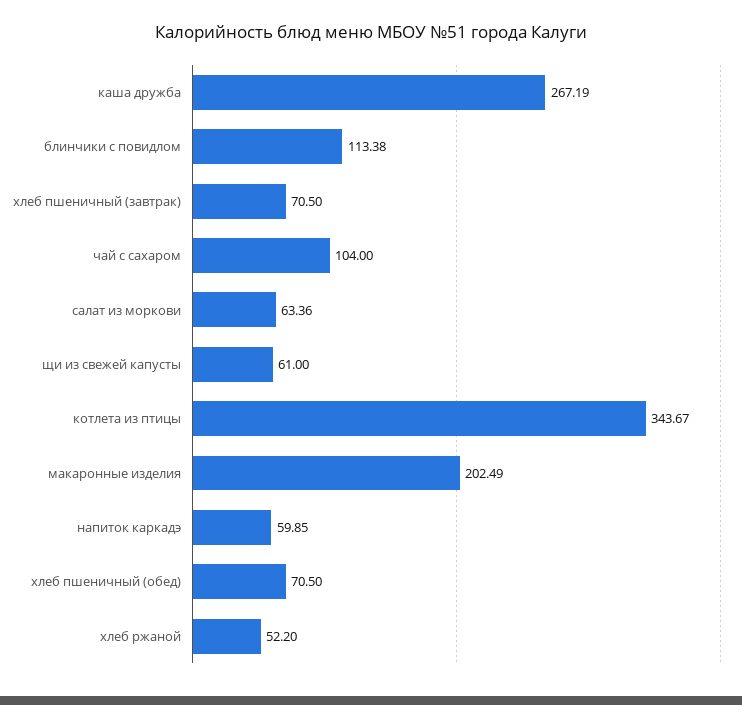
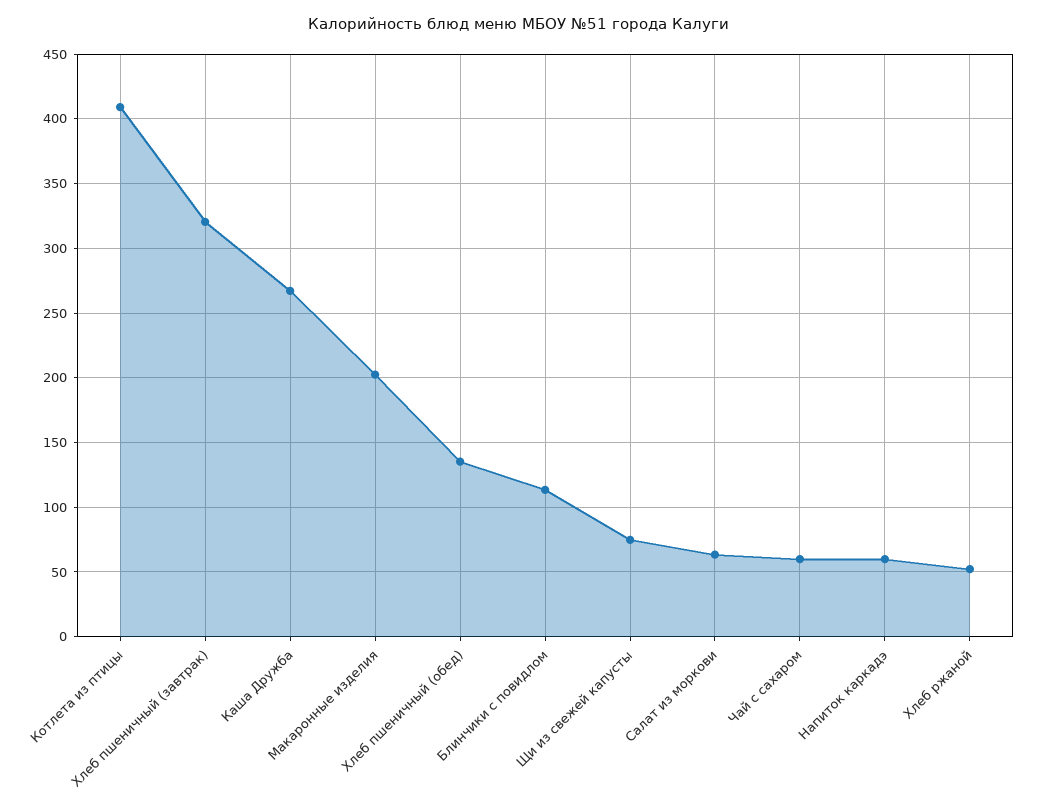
хлеб пшеничный (завтрак): 70.5 -> 320
чай с сахаром: 104 -> 60
щи из свежей капусты: 61 -> 75
котлета из птицы: 343.67 -> 410
хлеб пшеничный (обед): 70.5 -> 135

